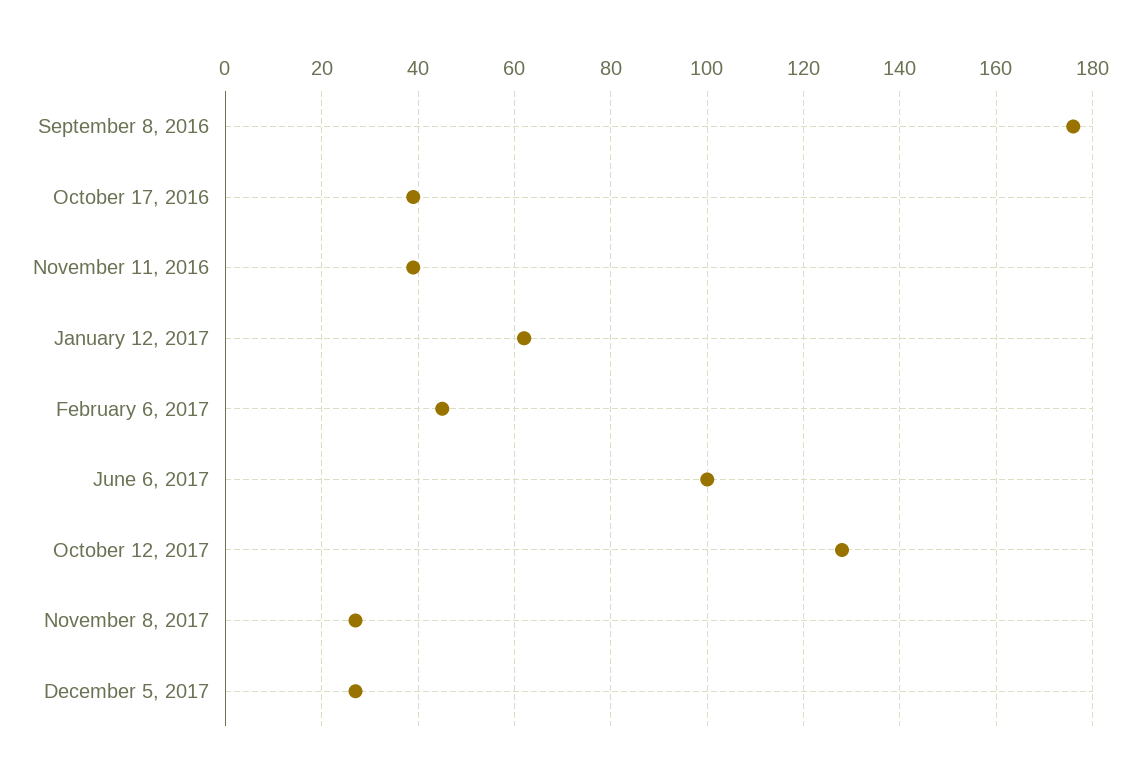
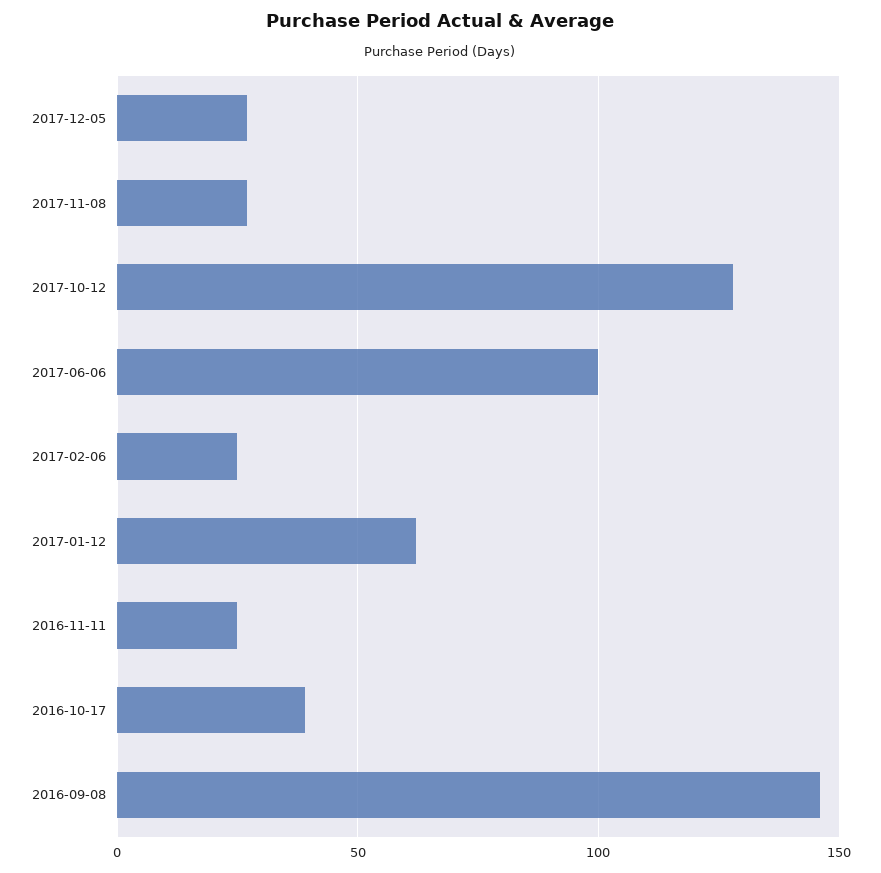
September 8, 2016: 175 -> 145
November 11, 2016: 40 -> 25
February 6, 2017: 45 -> 25

